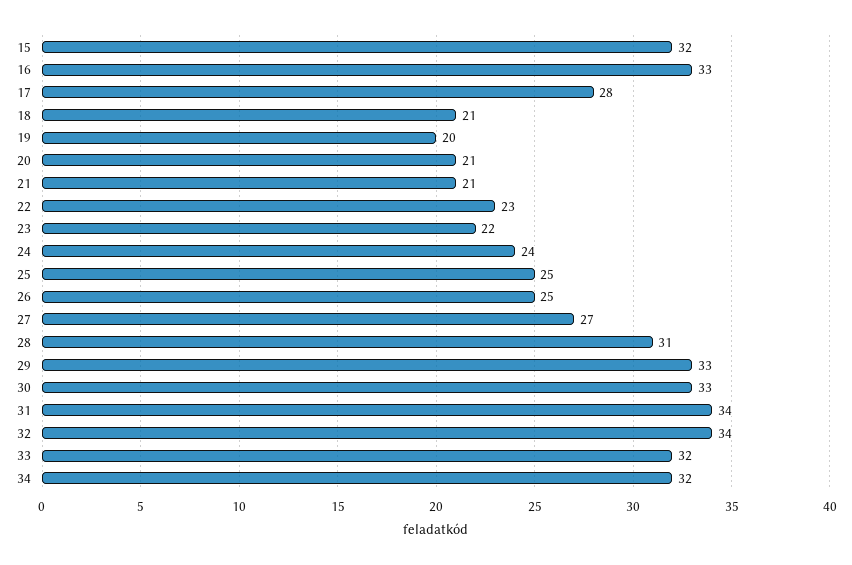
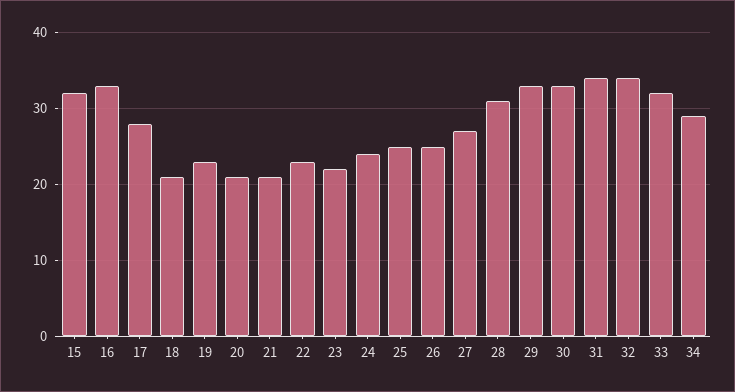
19: 20 -> 23
34: 32 -> 29

